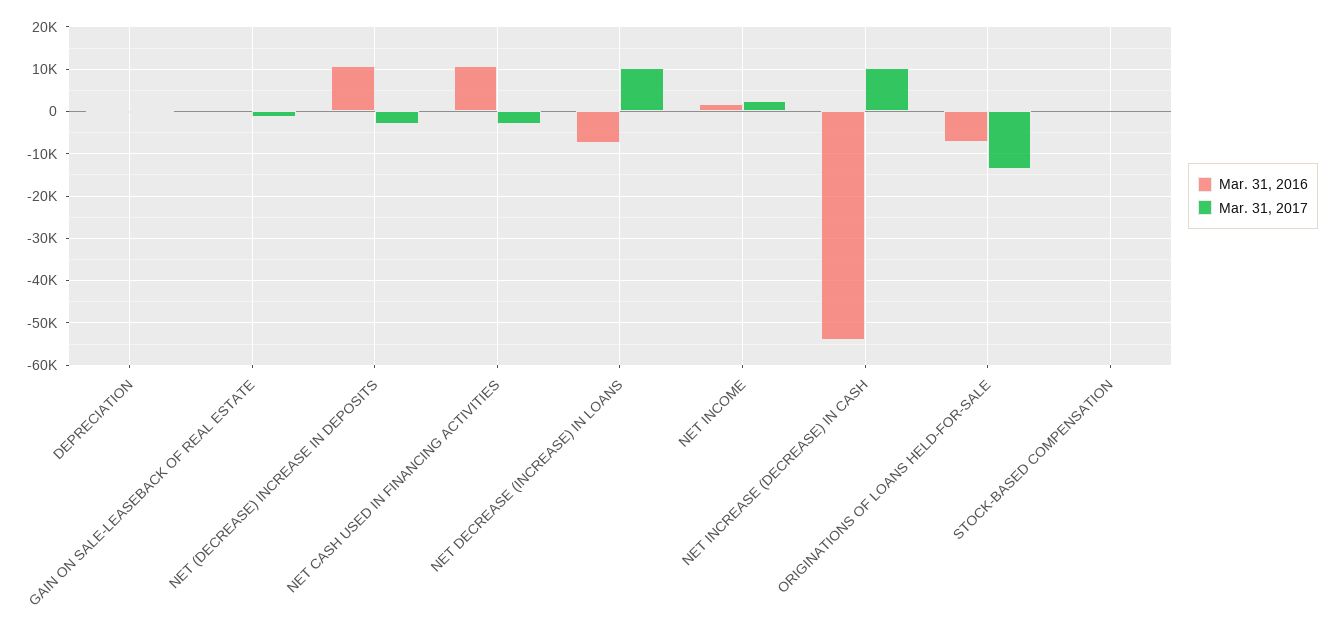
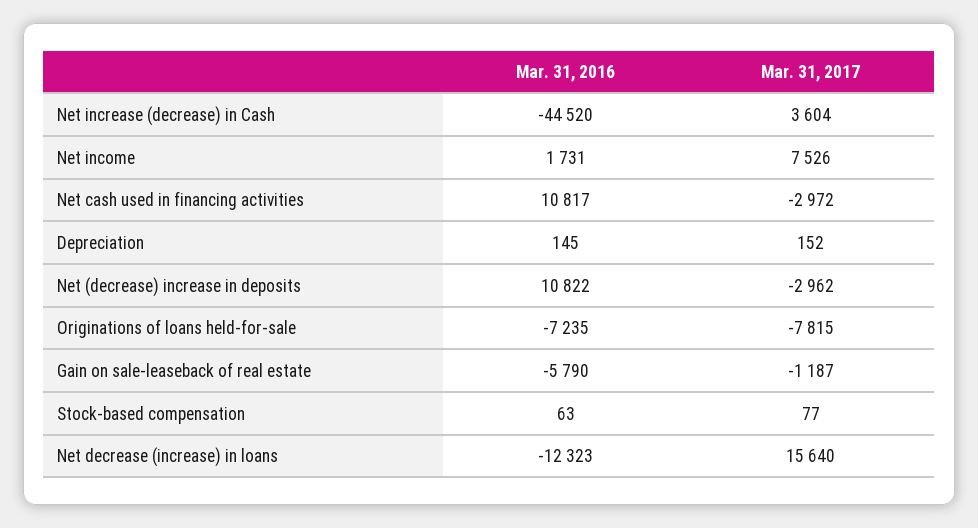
Mar. 31, 2016, GAIN ON SALE-LEASEBACK OF REAL ESTATE: 0 -> -5790
Mar. 31, 2016, NET DECREASE (INCREASE) IN LOANS: -8000 -> -12323
Mar. 31, 2017, NET DECREASE (INCREASE) IN LOANS: 10000 -> 15640
Mar. 31, 2017, NET INCOME: 2000 -> 7526
Mar. 31, 2016, NET INCREASE (DECREASE) IN CASH: -54000 -> -44520
Mar. 31, 2017, NET INCREASE (DECREASE) IN CASH: 10000 -> 3604
Mar. 31, 2017, ORIGINATIONS OF LOANS HELD-FOR-SALE: -14000 -> -7815

